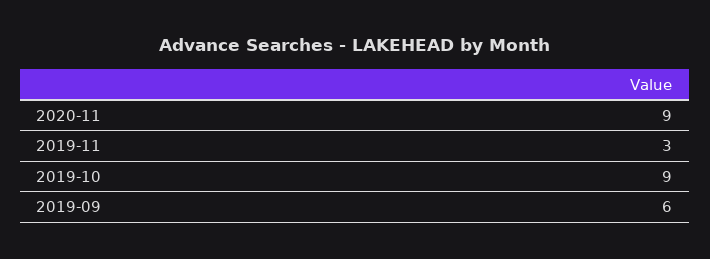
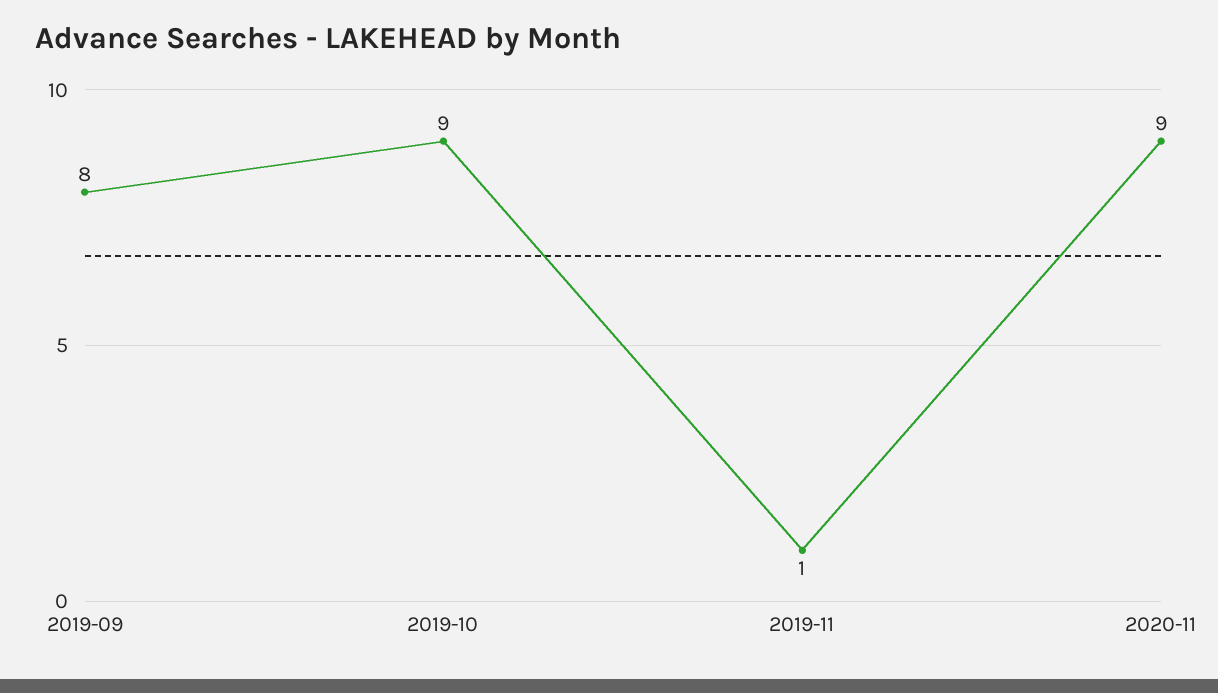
2019-11: 3 -> 1
2019-09: 6 -> 8

